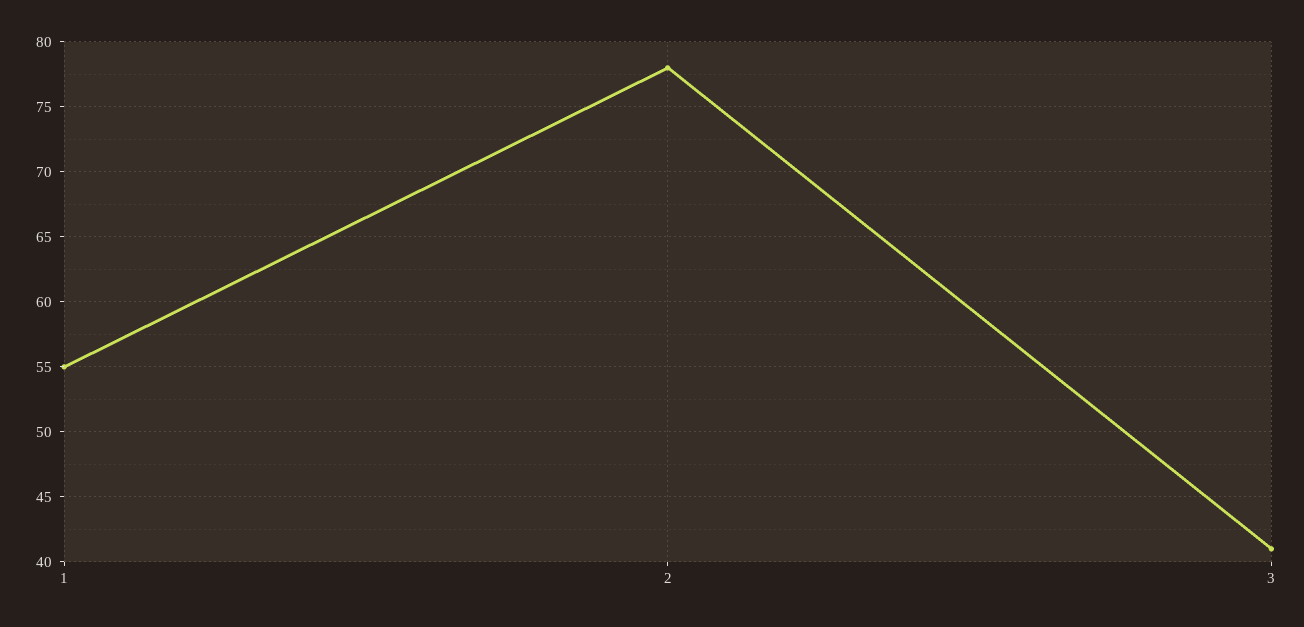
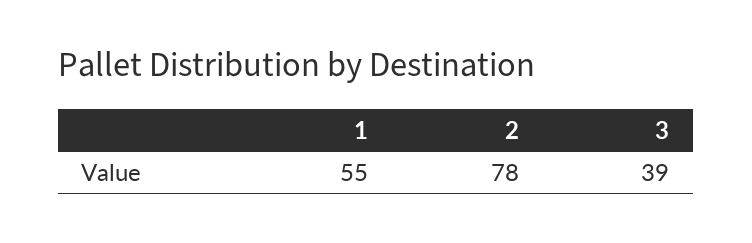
3: 41 -> 39

